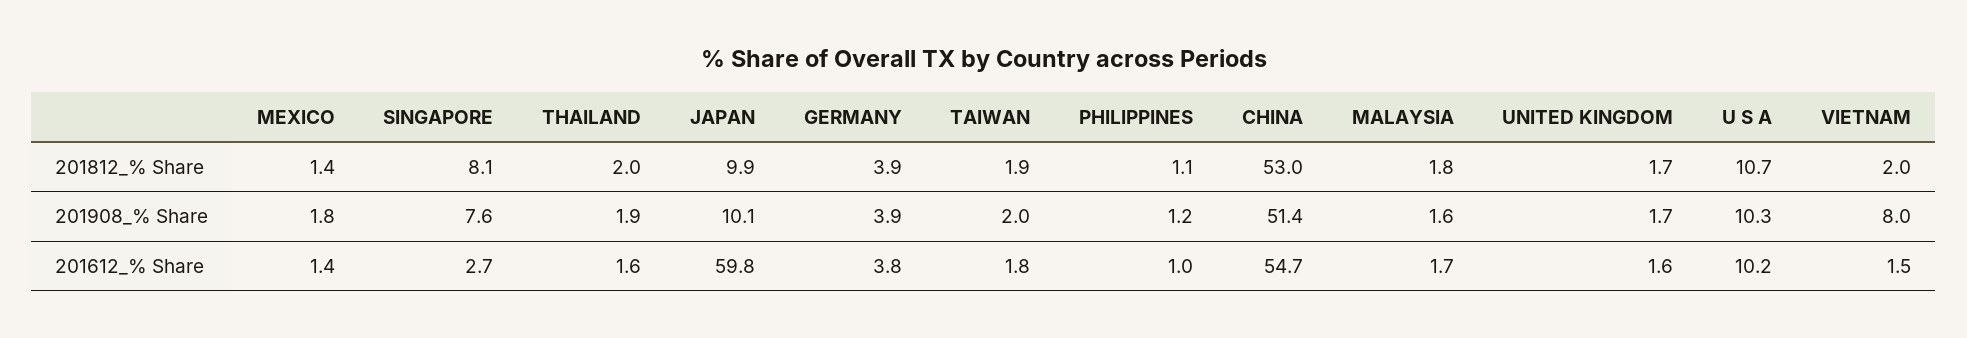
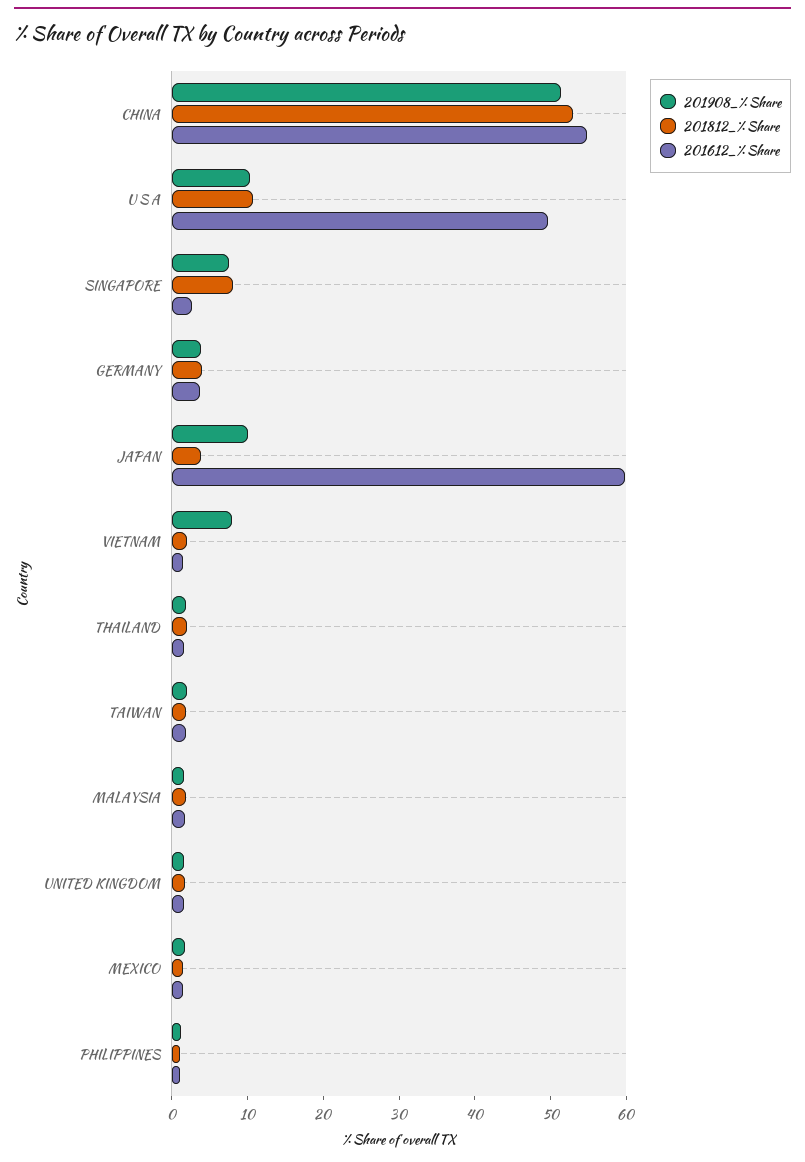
201812_% Share, JAPAN: 9.9 -> 4
201612_% Share, U S A: 10.2 -> 50

